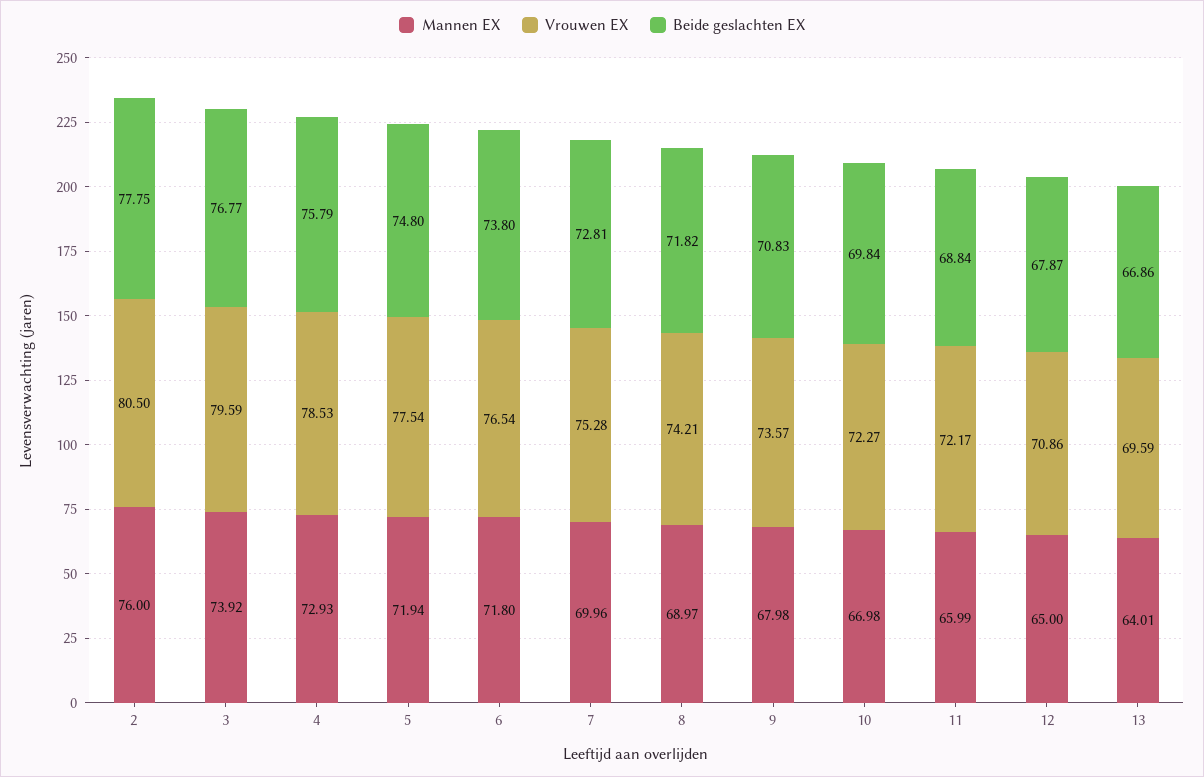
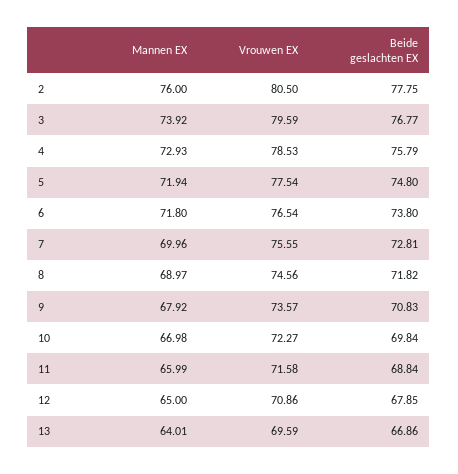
Vrouwen EX, 7: 75.28 -> 75.55
Vrouwen EX, 8: 74.21 -> 74.56
Mannen EX, 9: 67.98 -> 67.92
Vrouwen EX, 11: 72.17 -> 71.58
Beide geslachten EX, 12: 67.87 -> 67.85

